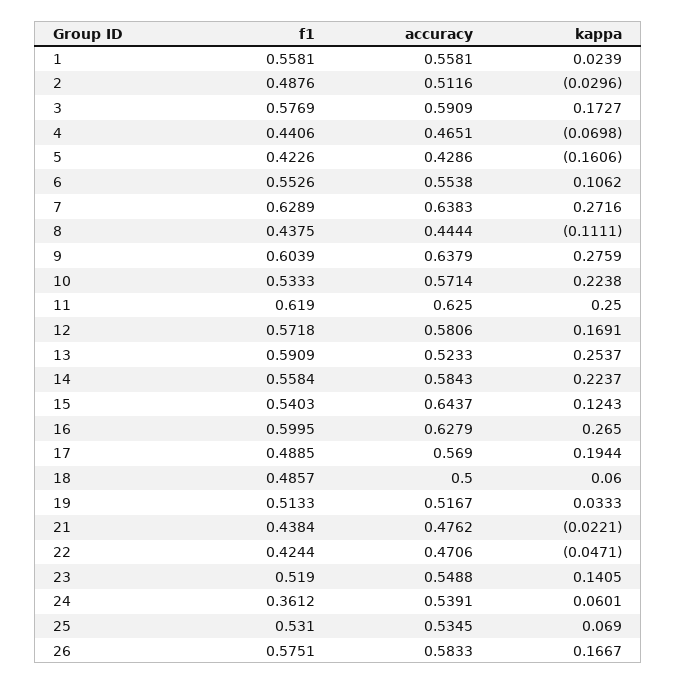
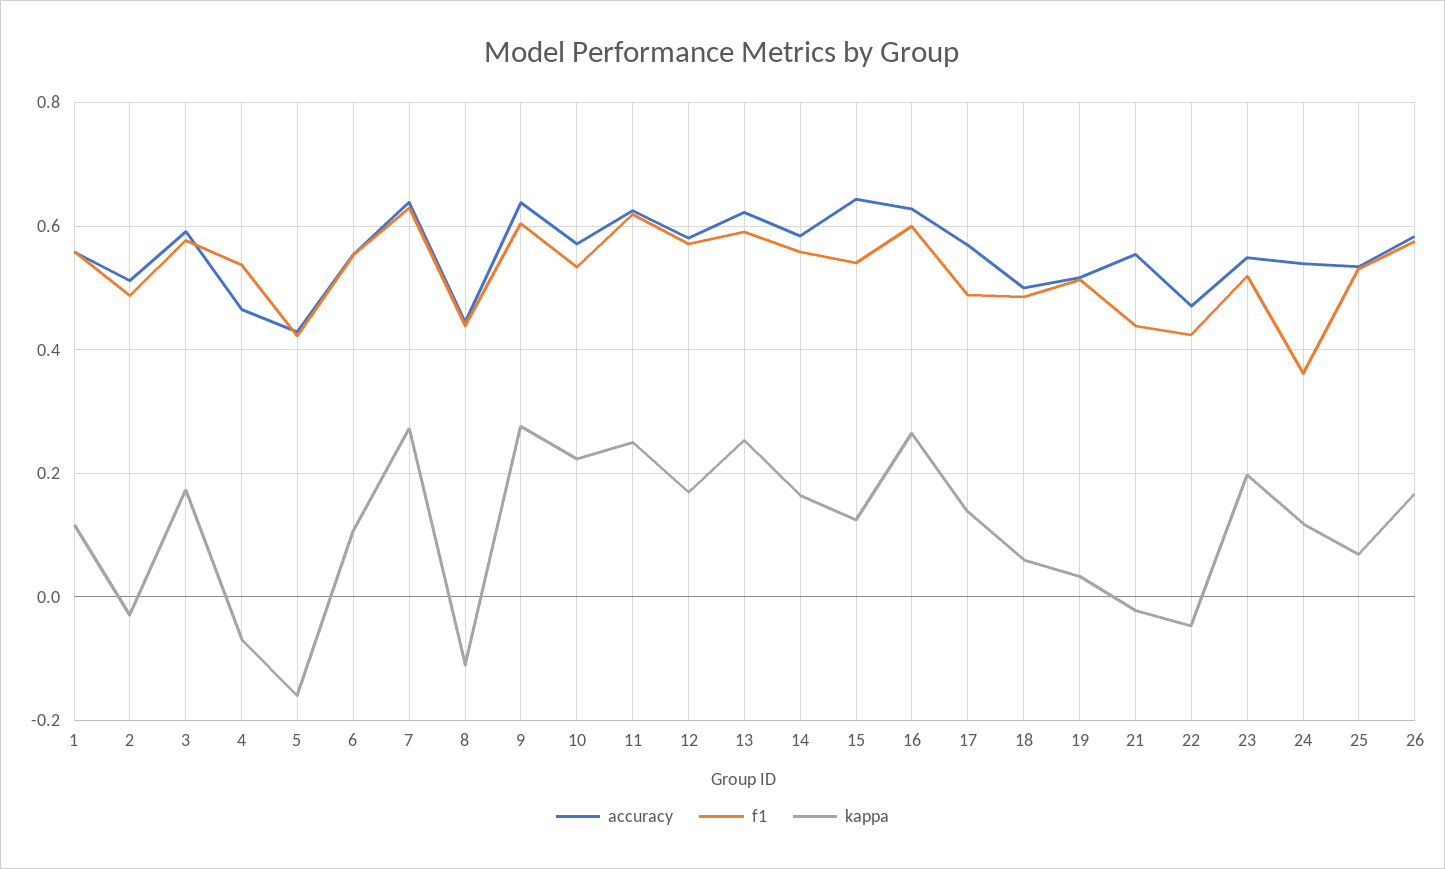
kappa, 1: 0.0239 -> 0.12
f1, 4: 0.4406 -> 0.54
accuracy, 13: 0.5233 -> 0.62
kappa, 14: 0.2237 -> 0.16
kappa, 17: 0.1944 -> 0.14
accuracy, 21: 0.4762 -> 0.56
kappa, 23: 0.1405 -> 0.2
kappa, 24: 0.0601 -> 0.12

